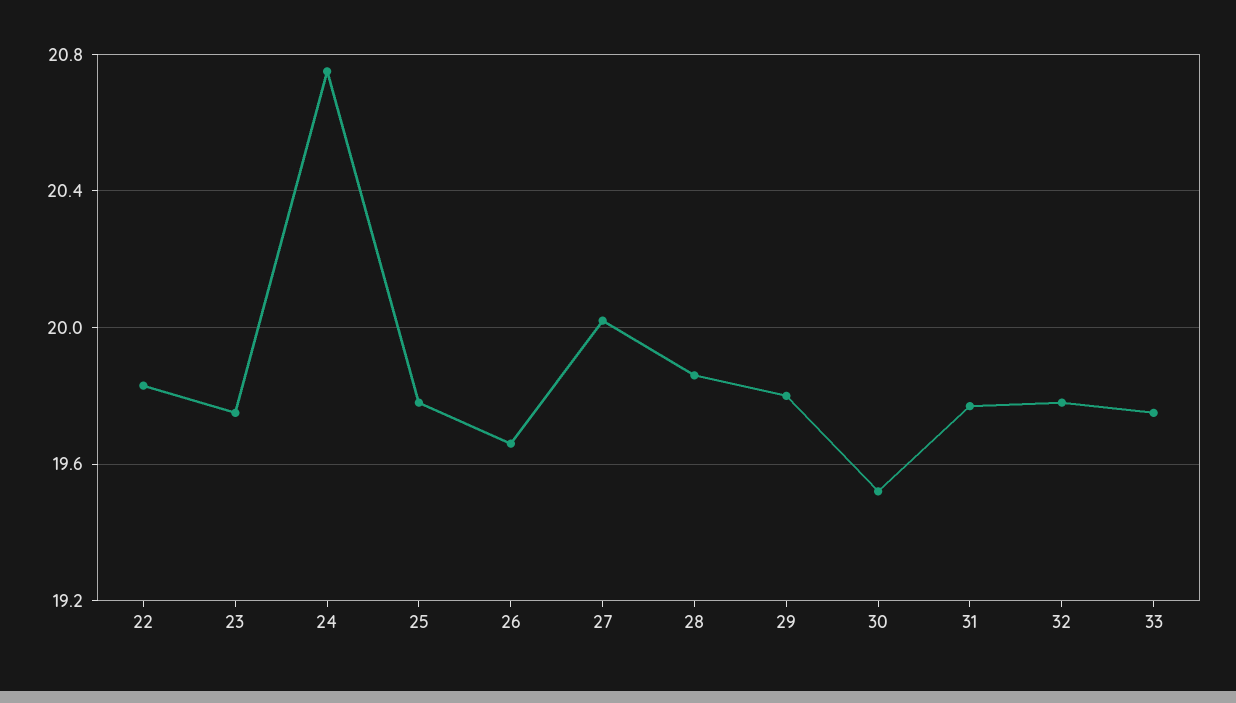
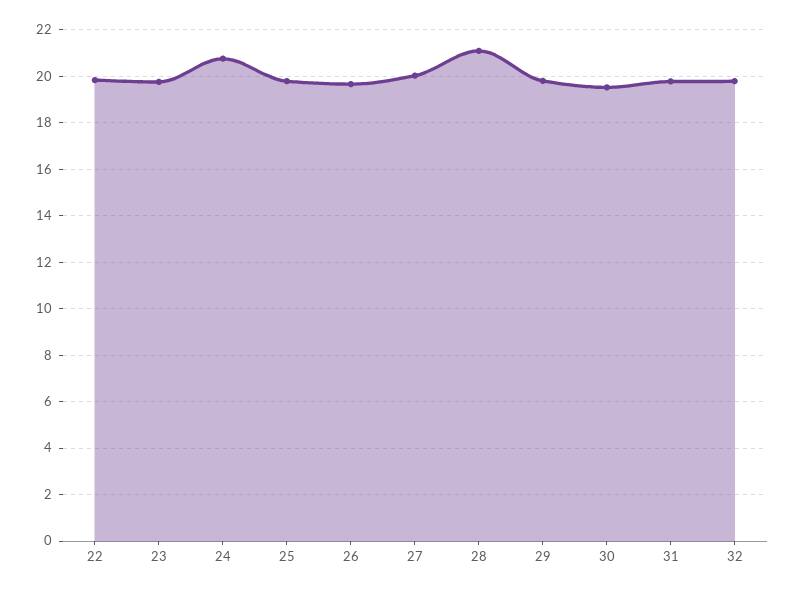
28: 19.85 -> 21
33: 19.75 -> none

